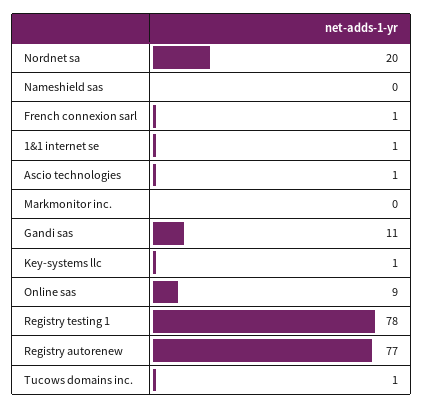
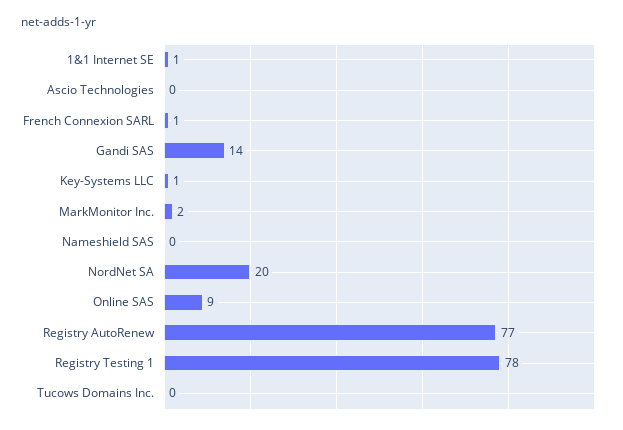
Ascio technologies: 1 -> 0
Markmonitor inc.: 0 -> 2
Gandi sas: 11 -> 14
Tucows domains inc.: 1 -> 0

